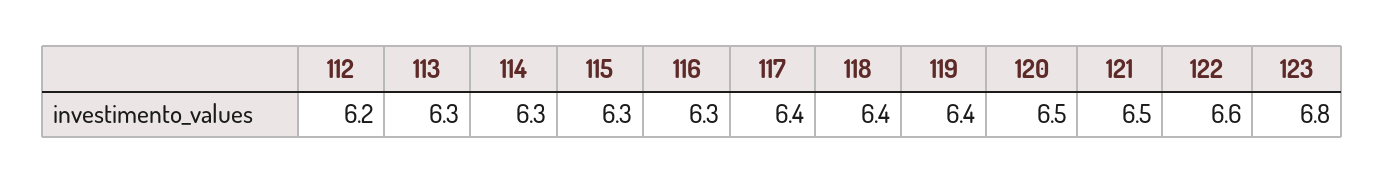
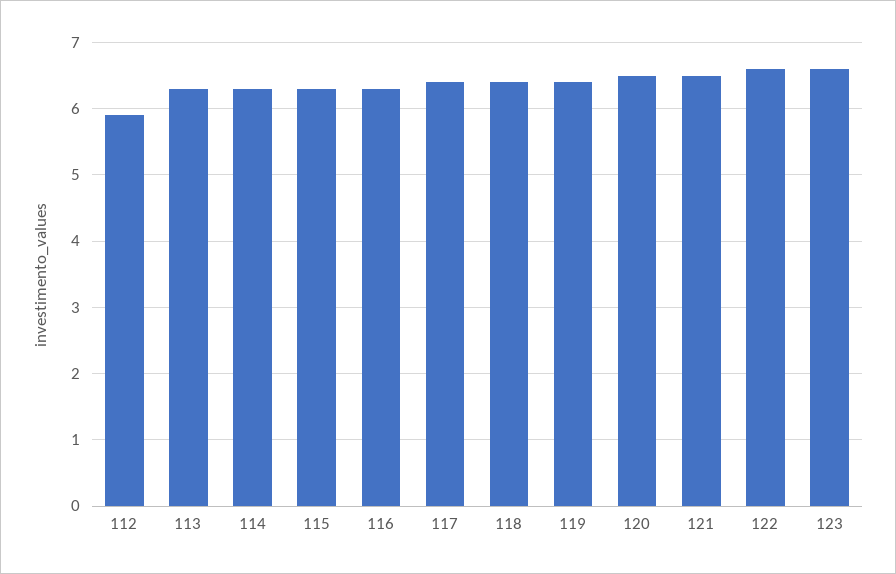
112: 6.2 -> 5.9
123: 6.8 -> 6.6

